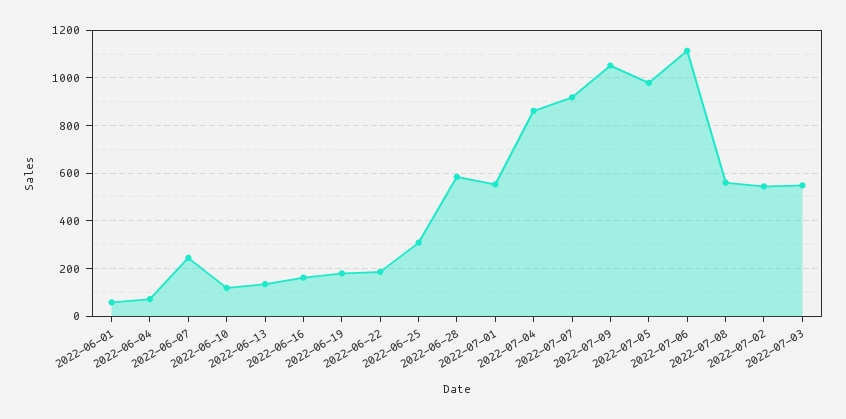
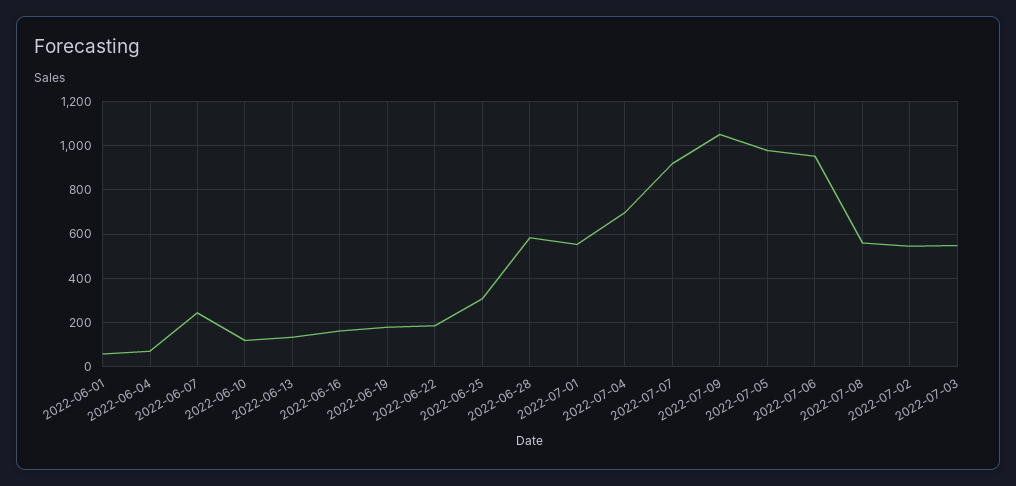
2022-07-04: 850 -> 700
2022-07-06: 1100 -> 950

